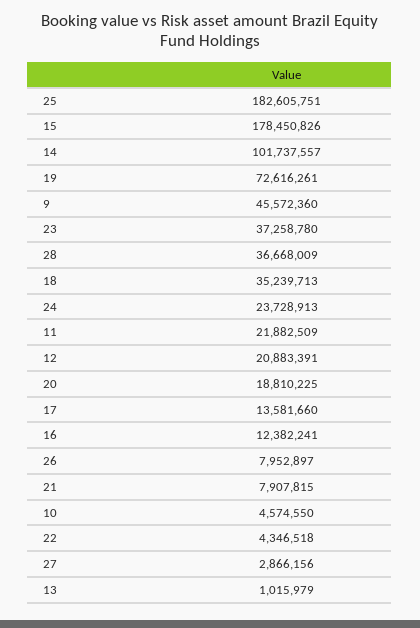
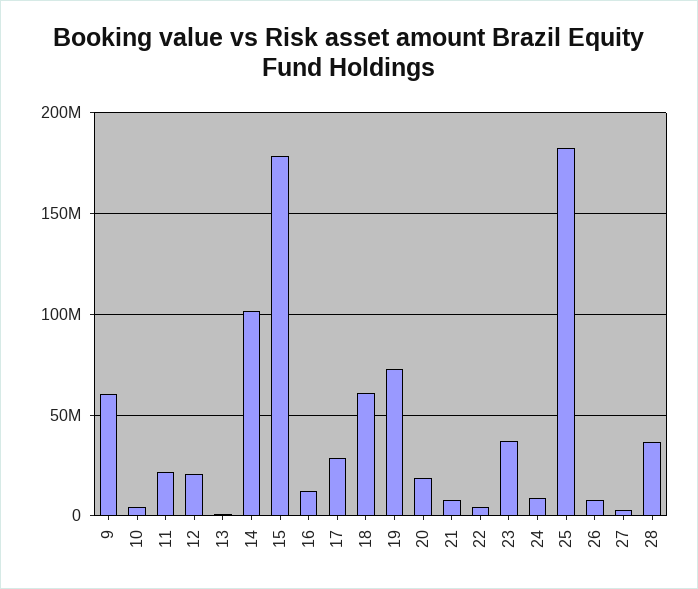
9: 45572360 -> 60000000
18: 35239713 -> 60000000
24: 23728913 -> 10000000
17: 13581660 -> 30000000

